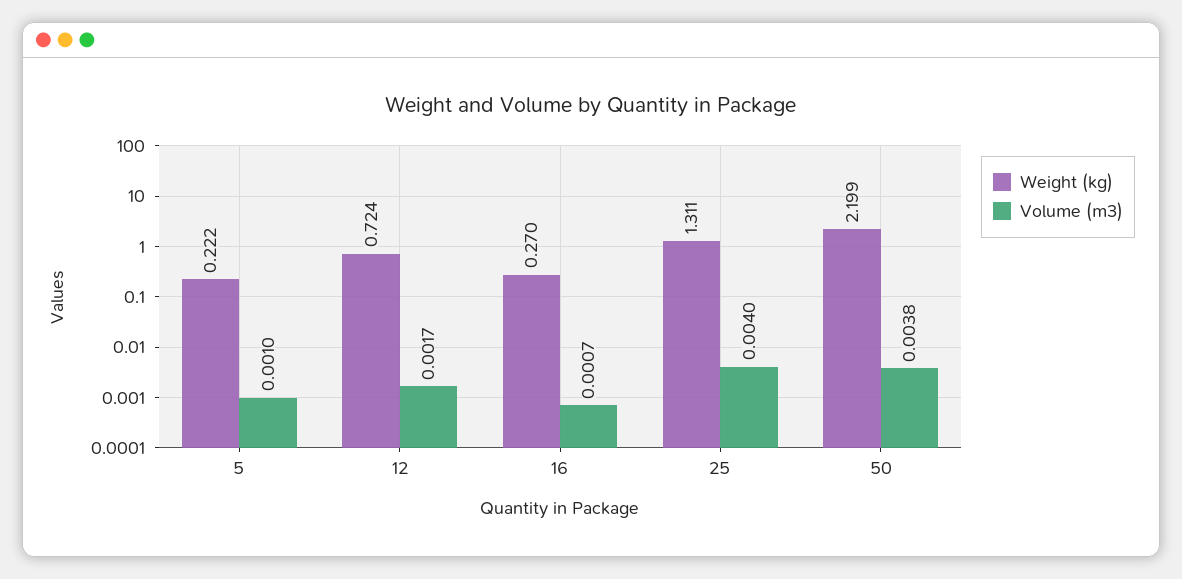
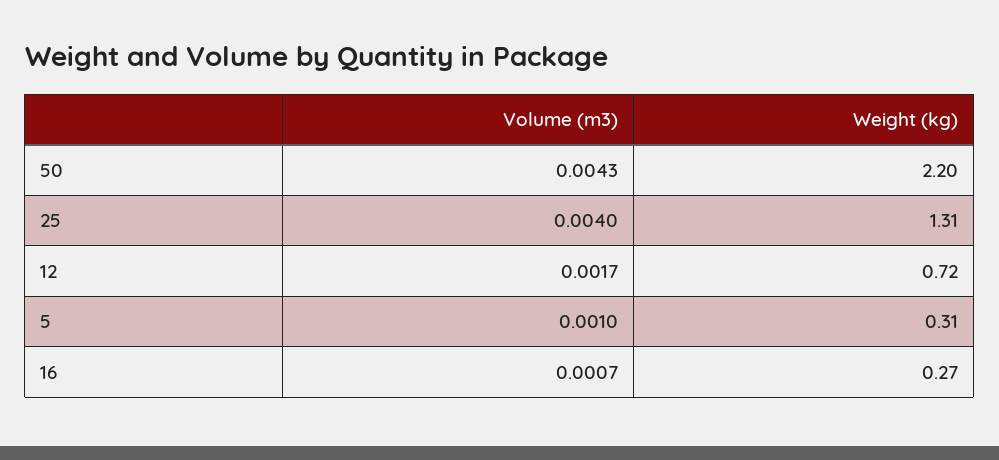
Weight (kg), 5: 0.222 -> 0.31
Volume (m3), 50: 0.0038 -> 0.0043

